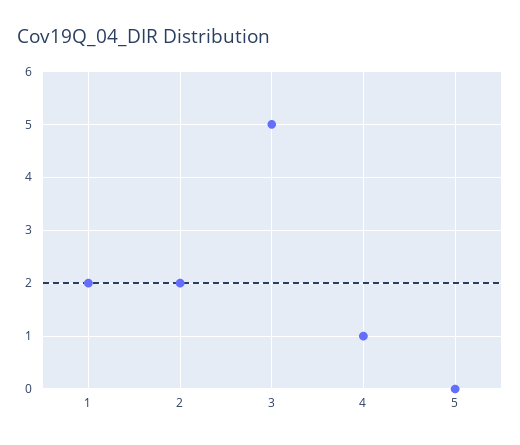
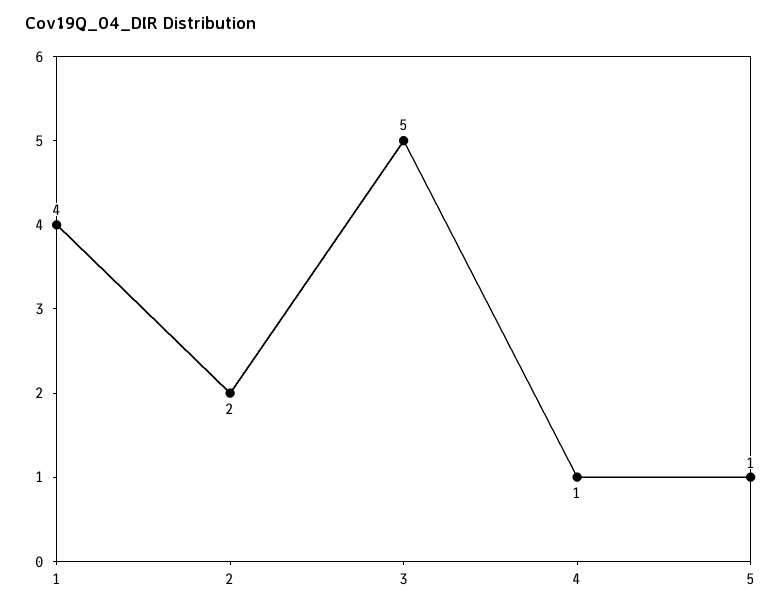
1: 2 -> 4
5: 0 -> 1

